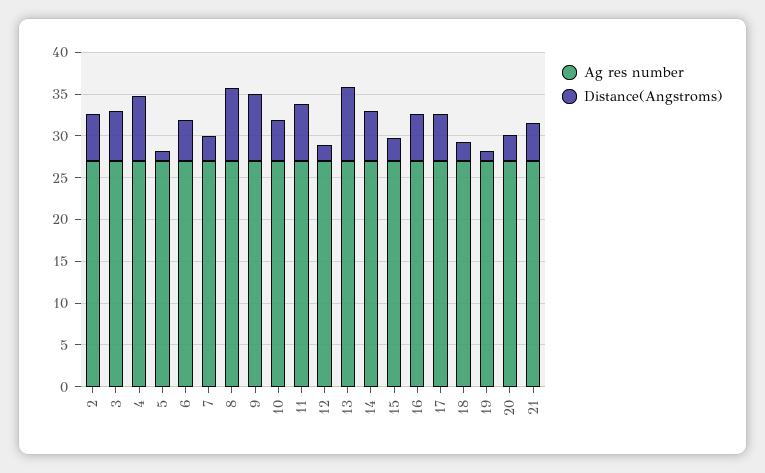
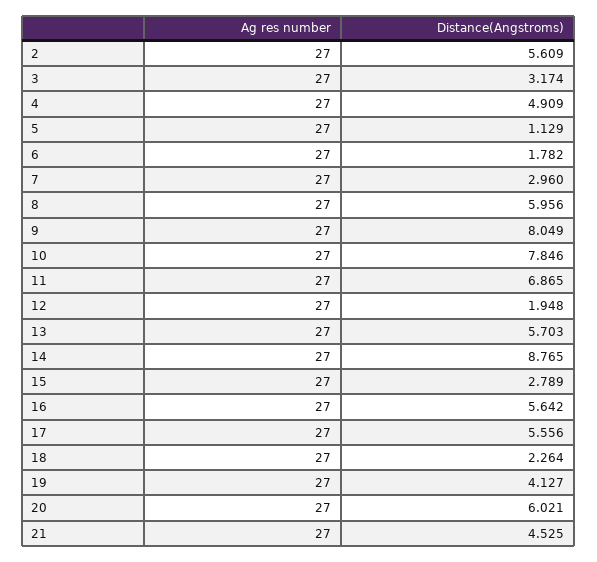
Distance(Angstroms), 3: 6 -> 3.174
Distance(Angstroms), 4: 8 -> 4.909
Distance(Angstroms), 6: 5 -> 1.782
Distance(Angstroms), 8: 9 -> 5.956
Distance(Angstroms), 10: 5 -> 7.846
Distance(Angstroms), 13: 9 -> 5.703
Distance(Angstroms), 14: 6 -> 8.765
Distance(Angstroms), 19: 1 -> 4.127
Distance(Angstroms), 20: 3 -> 6.021

